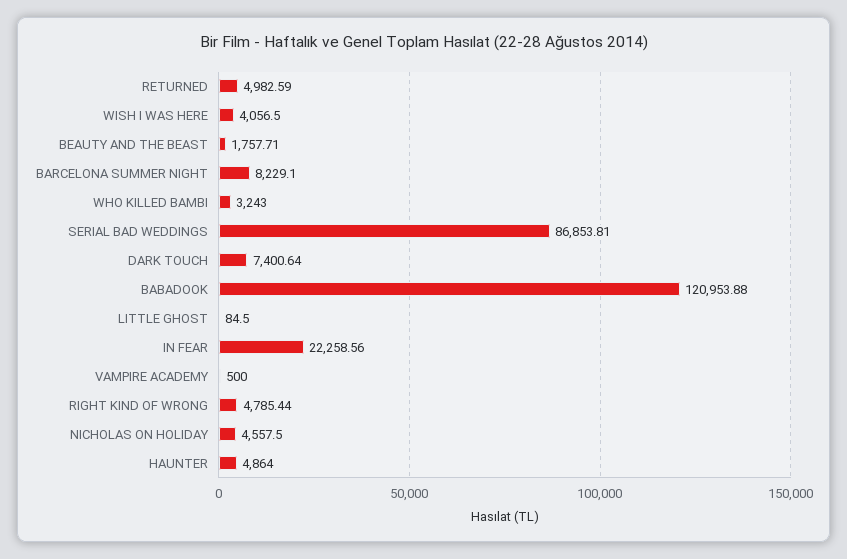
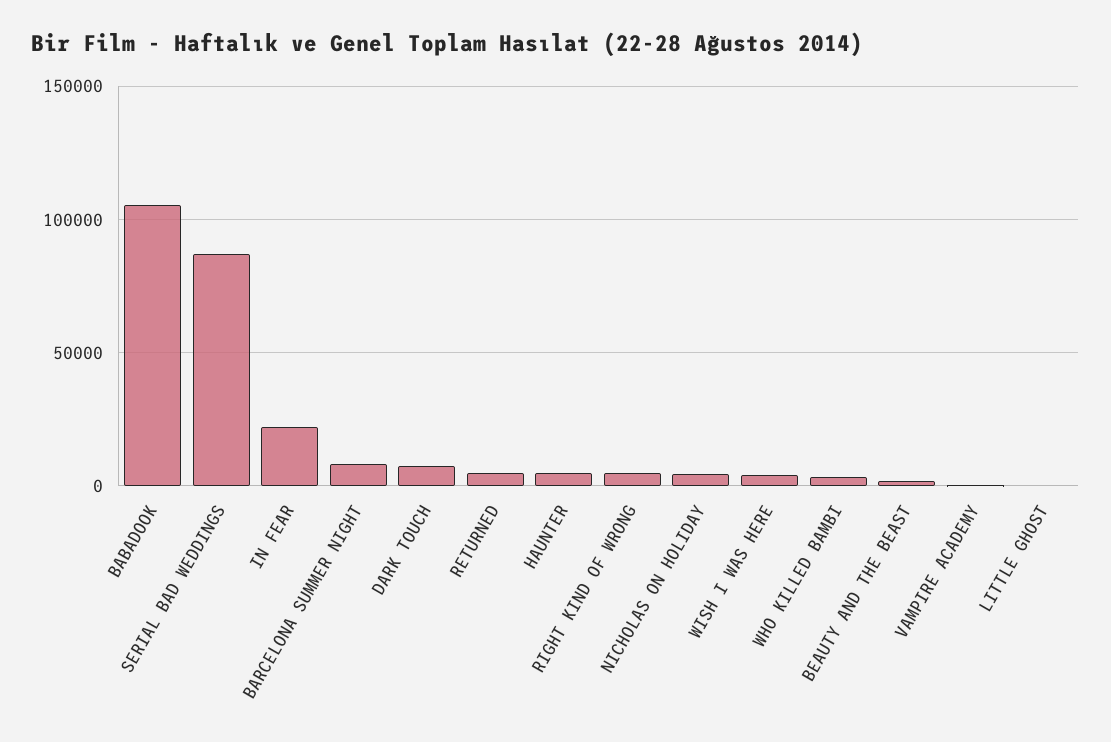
BABADOOK: 120953.88 -> 105000

